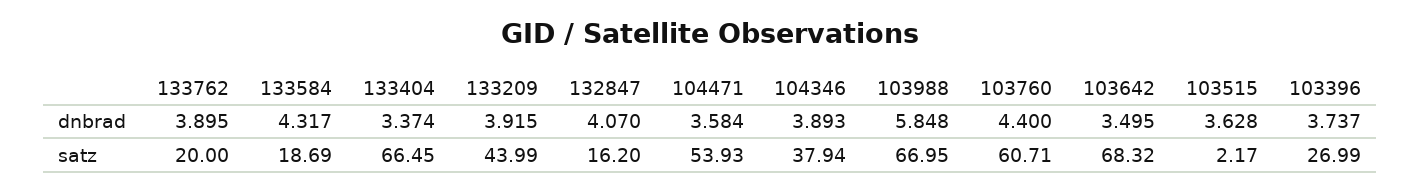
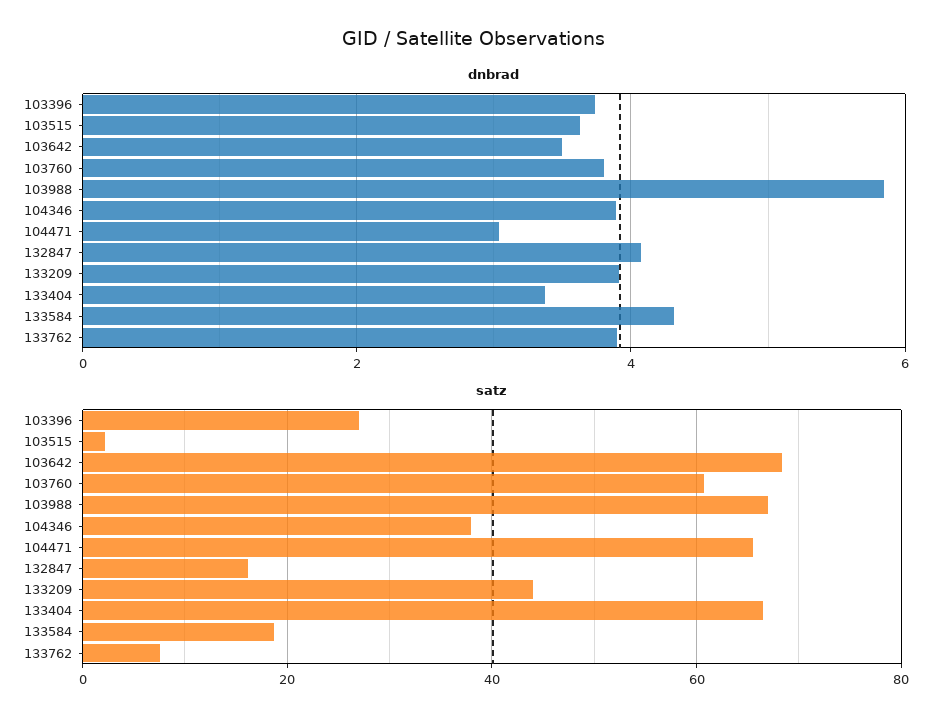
dnbrad, 104471: 3.584 -> 3
dnbrad, 103760: 4.4 -> 3.8
satz, 133762: 20 -> 8
satz, 104471: 53.93 -> 66

